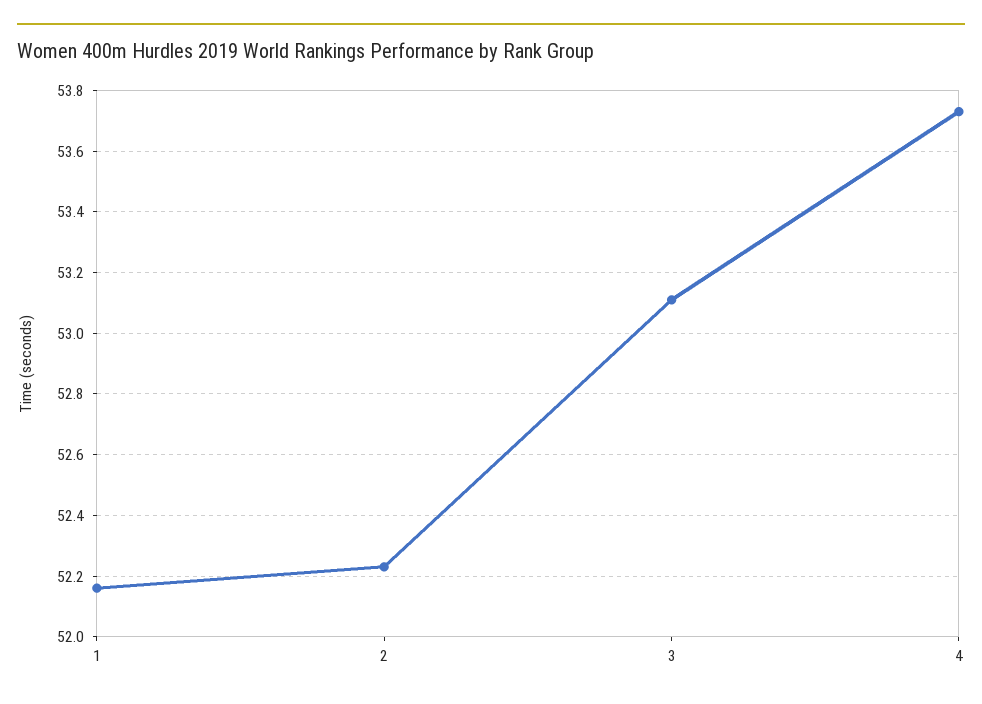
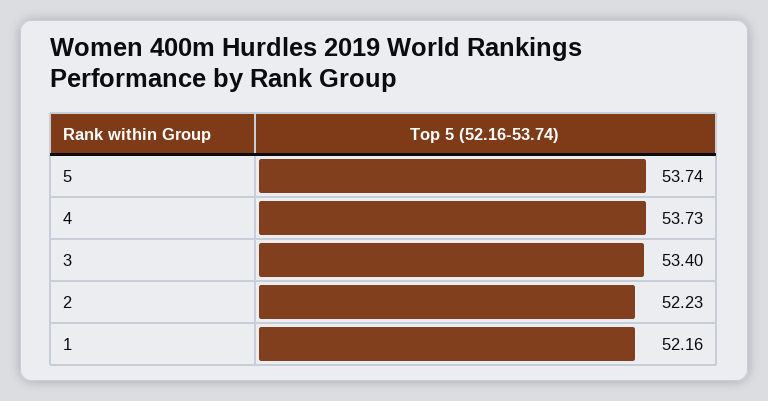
3: 53.1 -> 53.4
5: none -> 53.74

